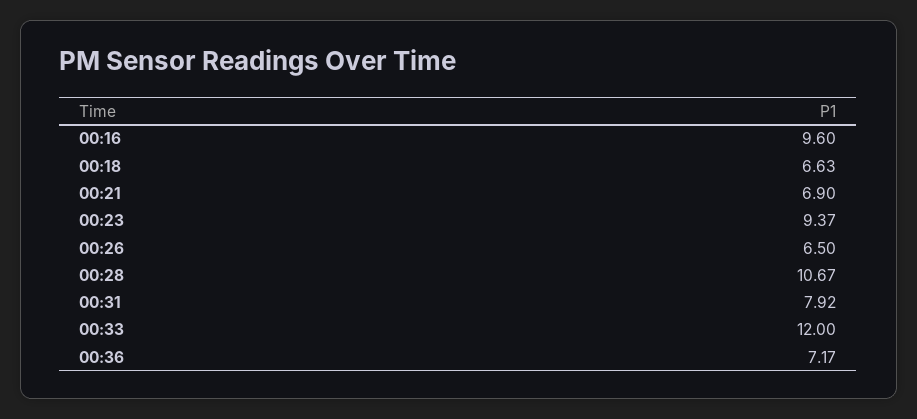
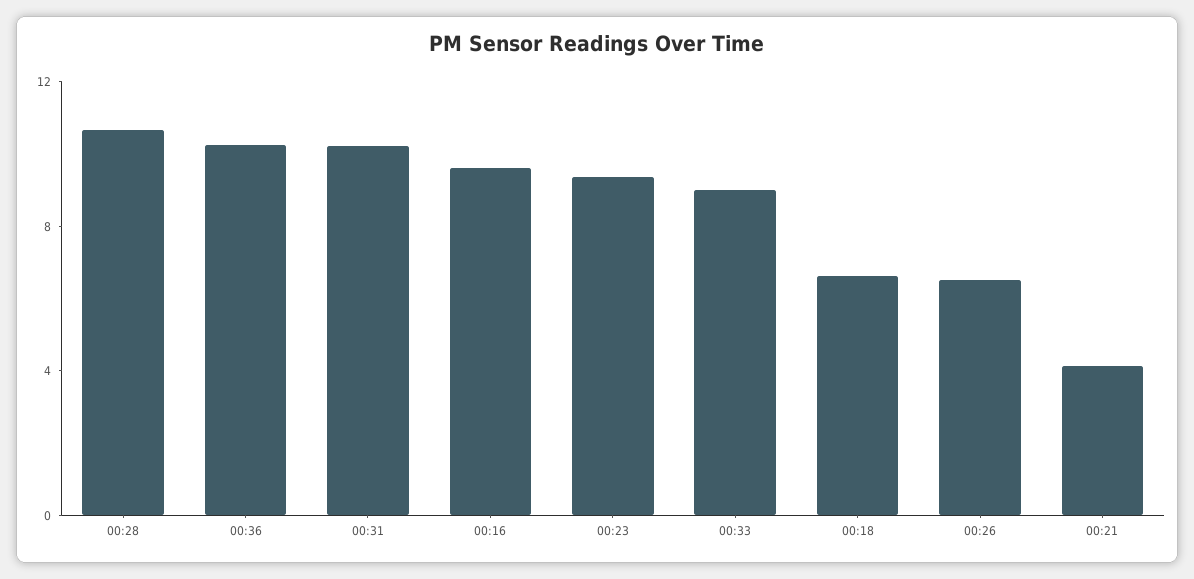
00:21: 6.9 -> 4
00:31: 7.92 -> 10
00:33: 12 -> 9
00:36: 7.17 -> 10

